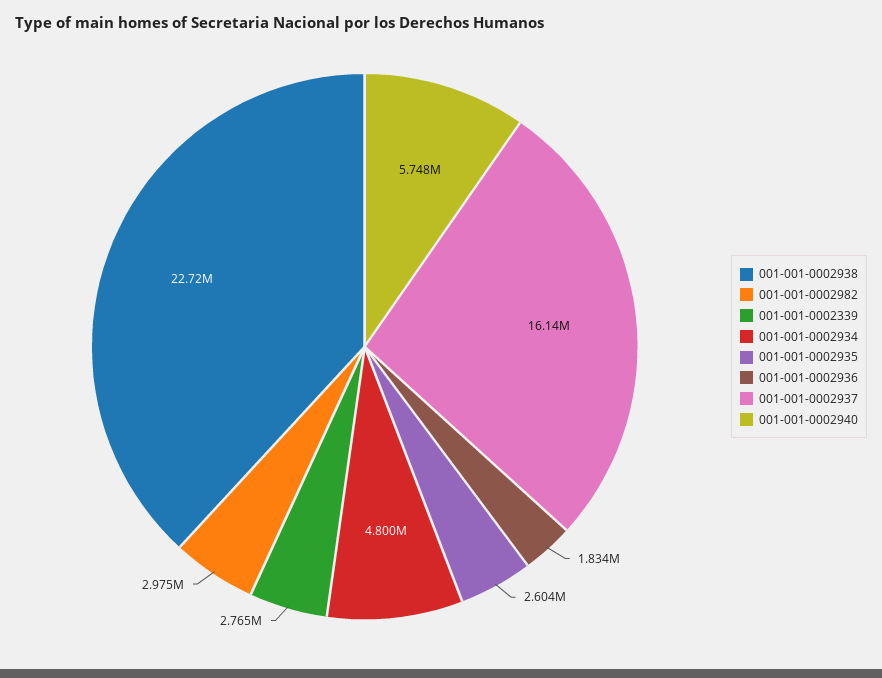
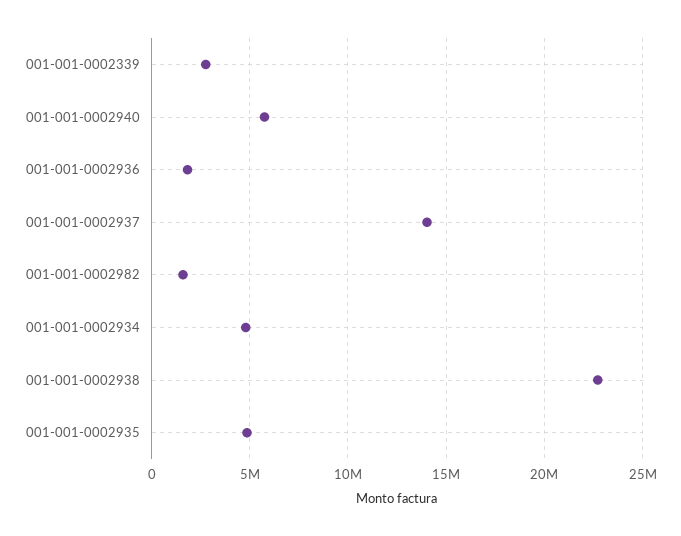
001-001-0002982: 2975000 -> 1500000
001-001-0002935: 2604000 -> 5000000
001-001-0002937: 16140000 -> 14000000

